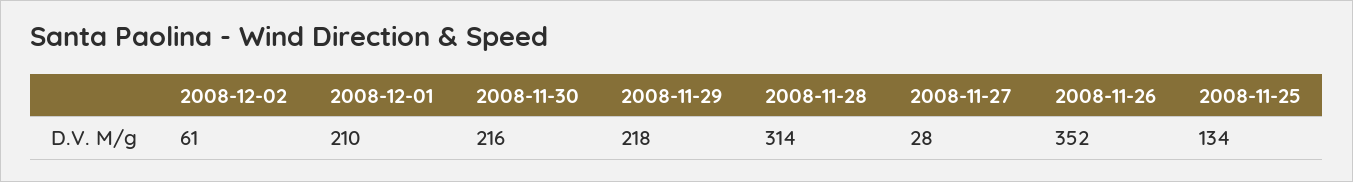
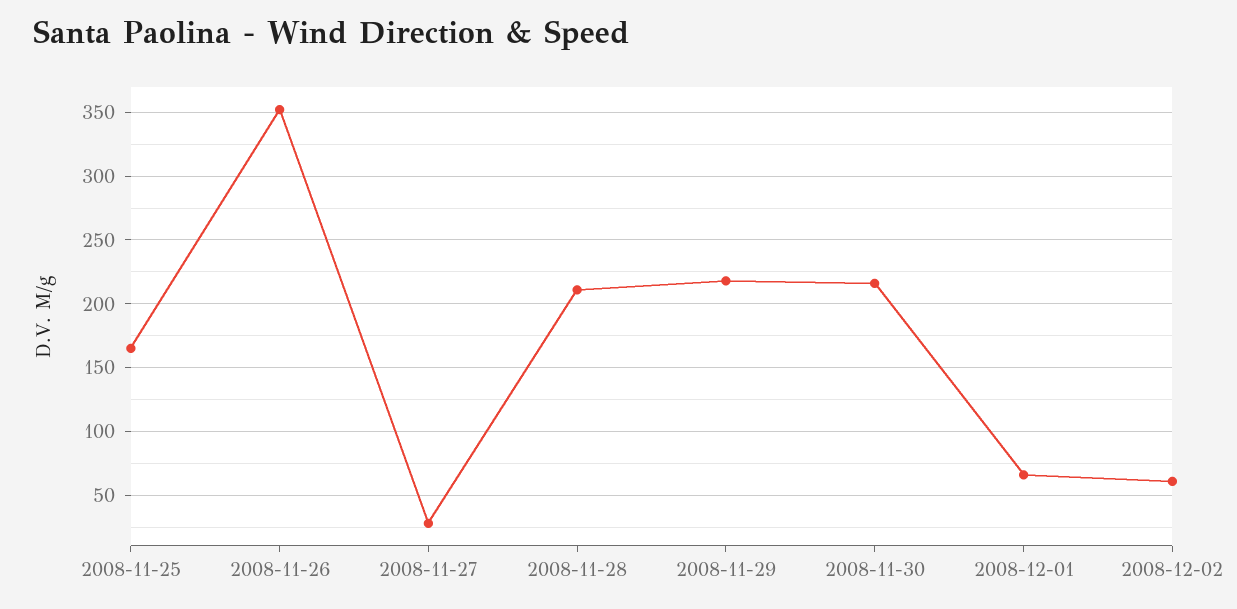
2008-12-01: 210 -> 65
2008-11-28: 314 -> 210
2008-11-25: 134 -> 165

